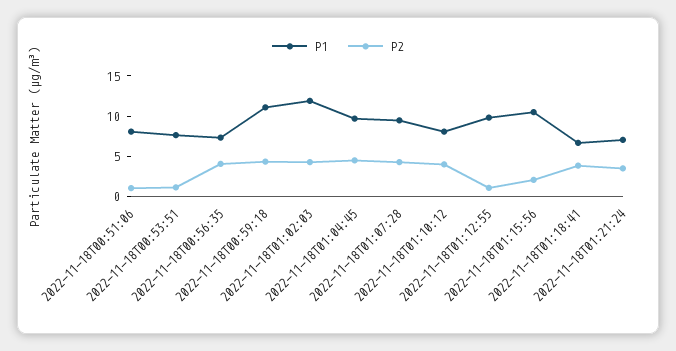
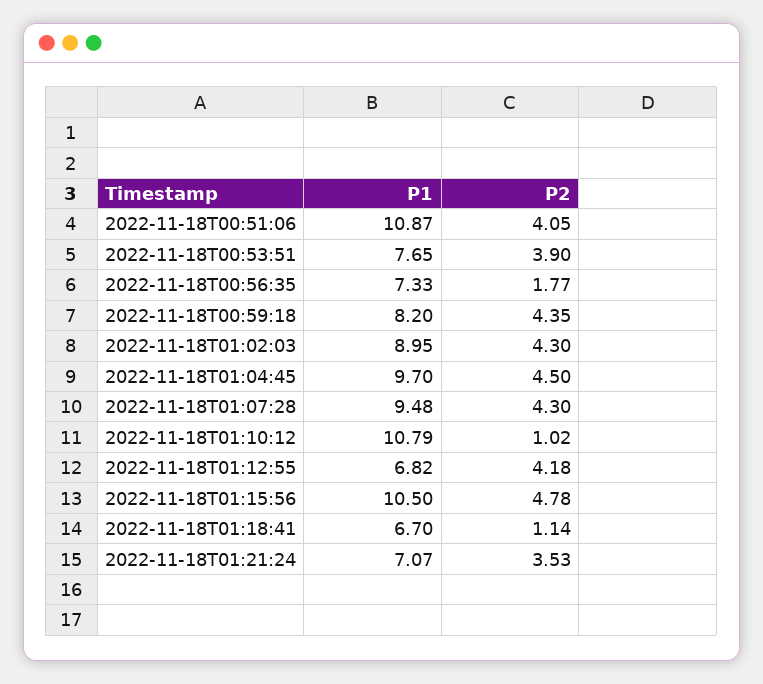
P1, 2022-11-18T00:51:06: 8 -> 10.87
P2, 2022-11-18T00:51:06: 1 -> 4.05
P2, 2022-11-18T00:53:51: 1 -> 3.9
P2, 2022-11-18T00:56:35: 4 -> 1.77
P1, 2022-11-18T00:59:18: 11 -> 8.2
P1, 2022-11-18T01:02:03: 12 -> 8.95
P1, 2022-11-18T01:10:12: 8 -> 10.79
P2, 2022-11-18T01:10:12: 4 -> 1.02
P1, 2022-11-18T01:12:55: 10 -> 6.82
P2, 2022-11-18T01:12:55: 1 -> 4.18
P2, 2022-11-18T01:15:56: 2 -> 4.78
P2, 2022-11-18T01:18:41: 4 -> 1.14

